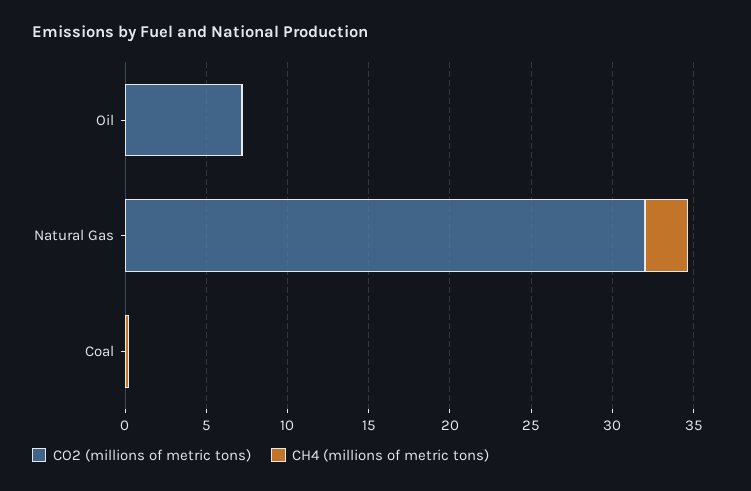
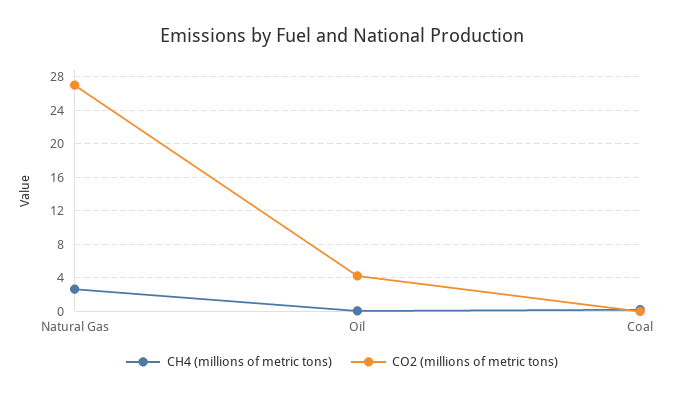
CO2 (millions of metric tons), Oil: 7 -> 4
CO2 (millions of metric tons), Natural Gas: 32 -> 27

